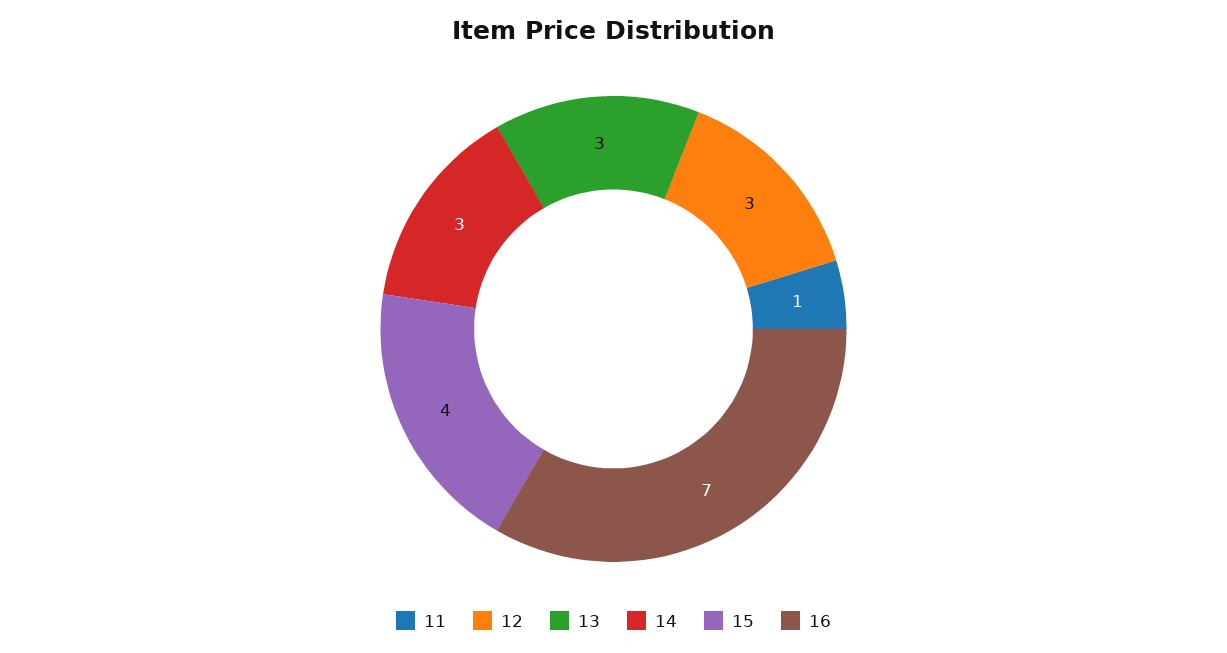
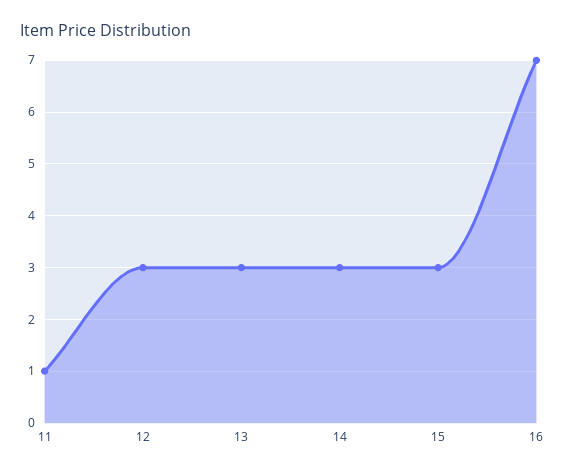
15: 4 -> 3

